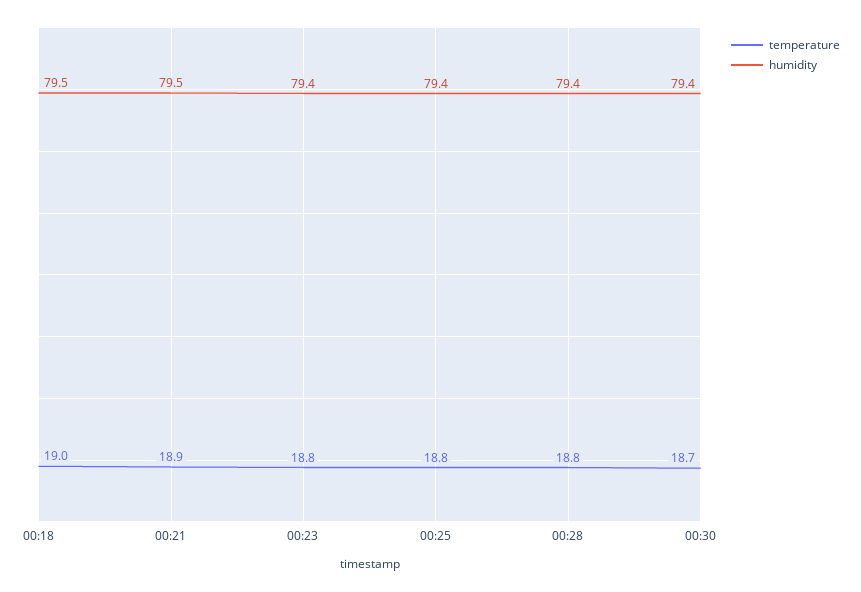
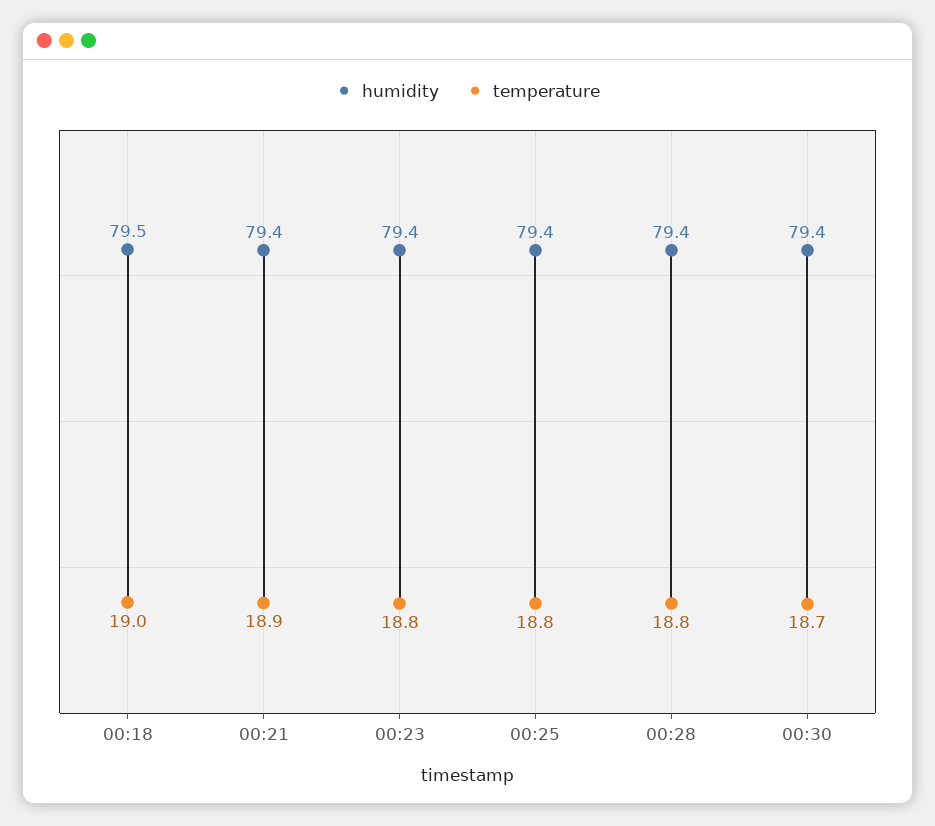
humidity, 00:21: 79.5 -> 79.4

